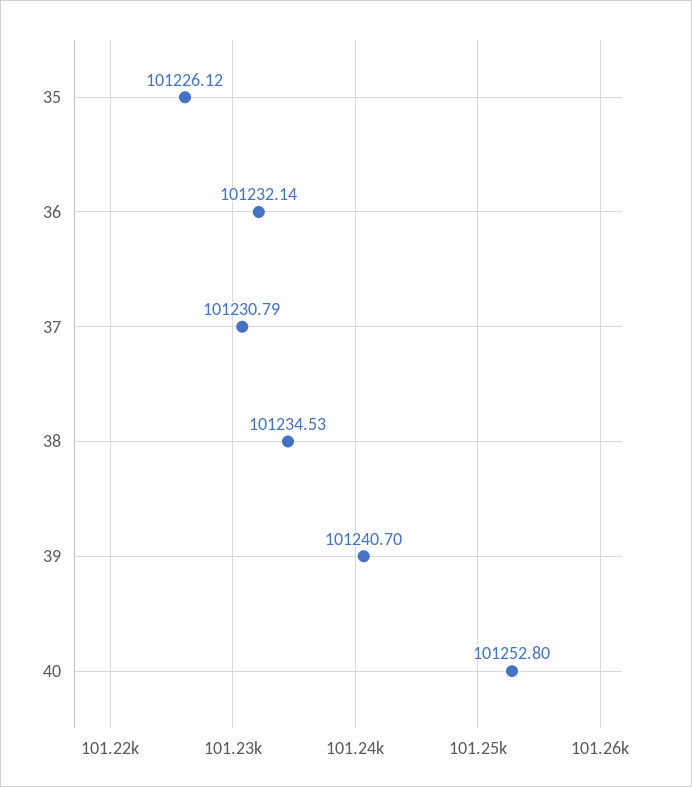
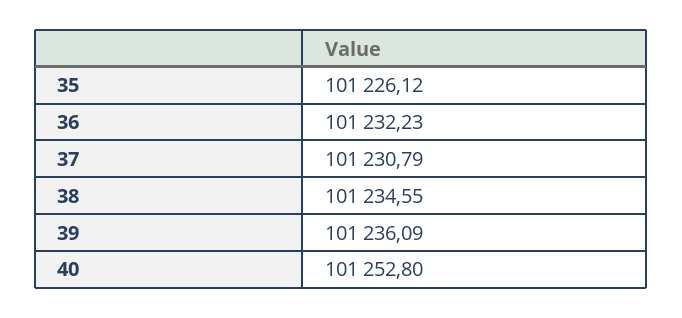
36: 101232.14 -> 101232.23
38: 101234.53 -> 101234.55
39: 101240.7 -> 101236.09

